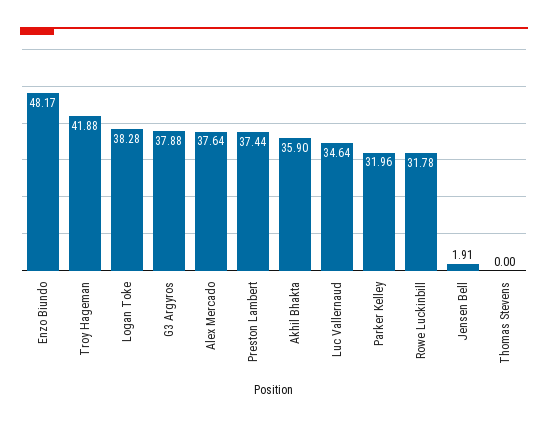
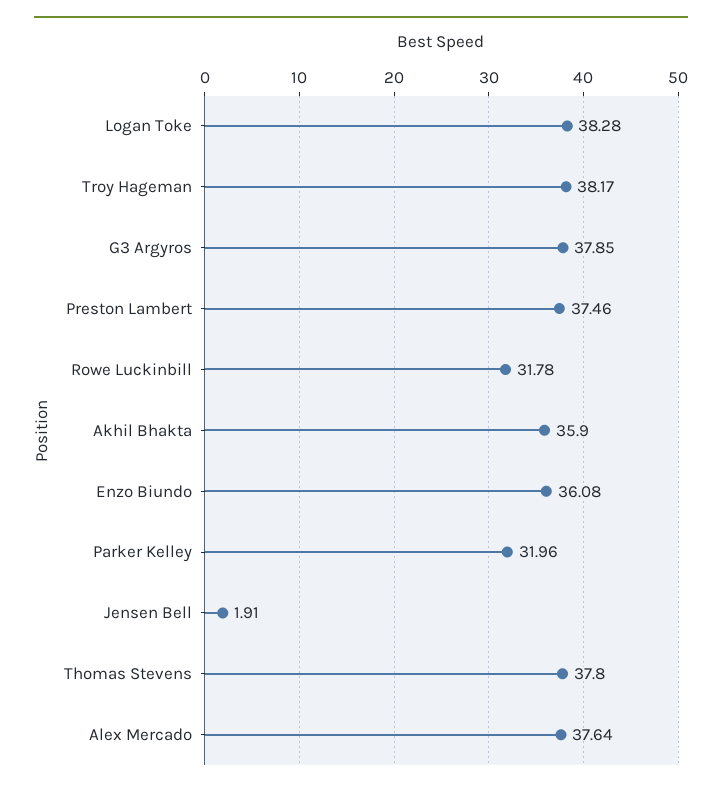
Enzo Biundo: 48.17 -> 36.08
Troy Hageman: 41.88 -> 38.17
G3 Argyros: 37.88 -> 37.85
Preston Lambert: 37.44 -> 37.46
Luc Vallernaud: 34.64 -> none
Thomas Stevens: 0 -> 37.8

